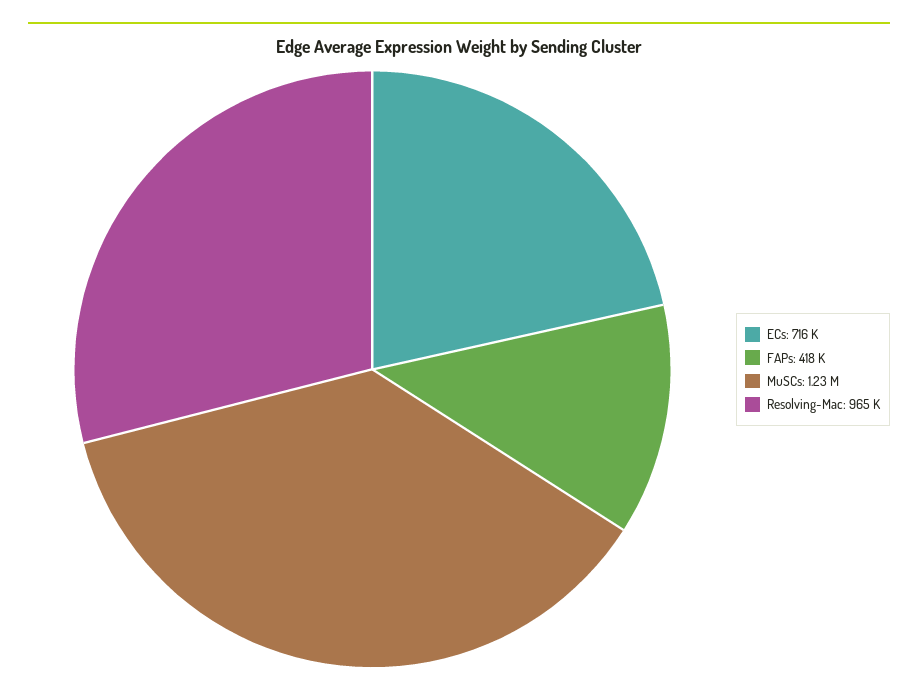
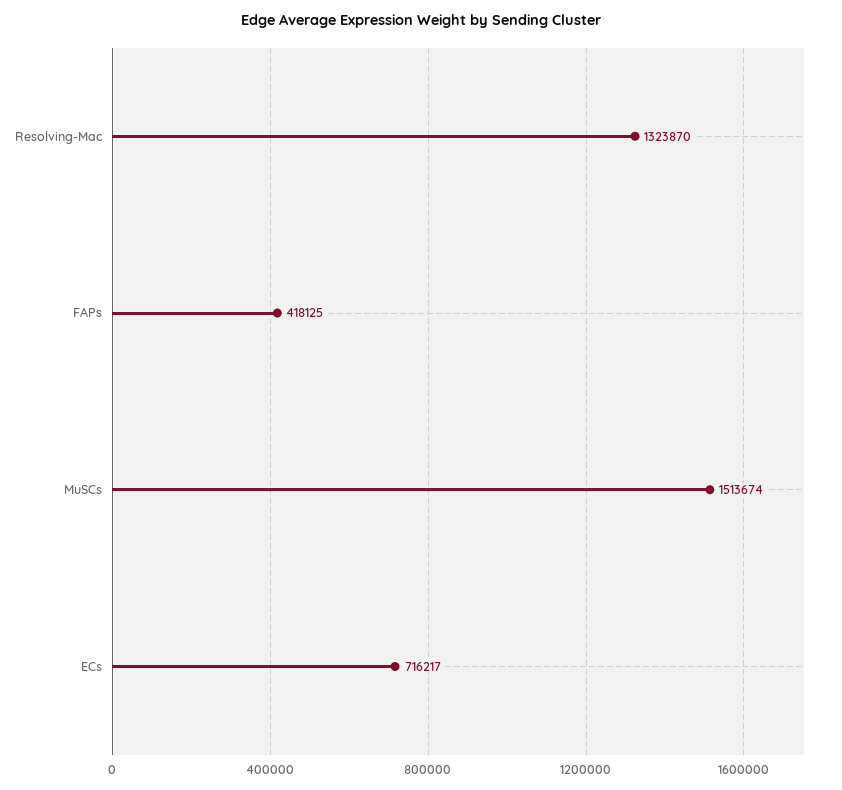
MuSCs: 1230000 -> 1513674
Resolving-Mac: 965000 -> 1323870

